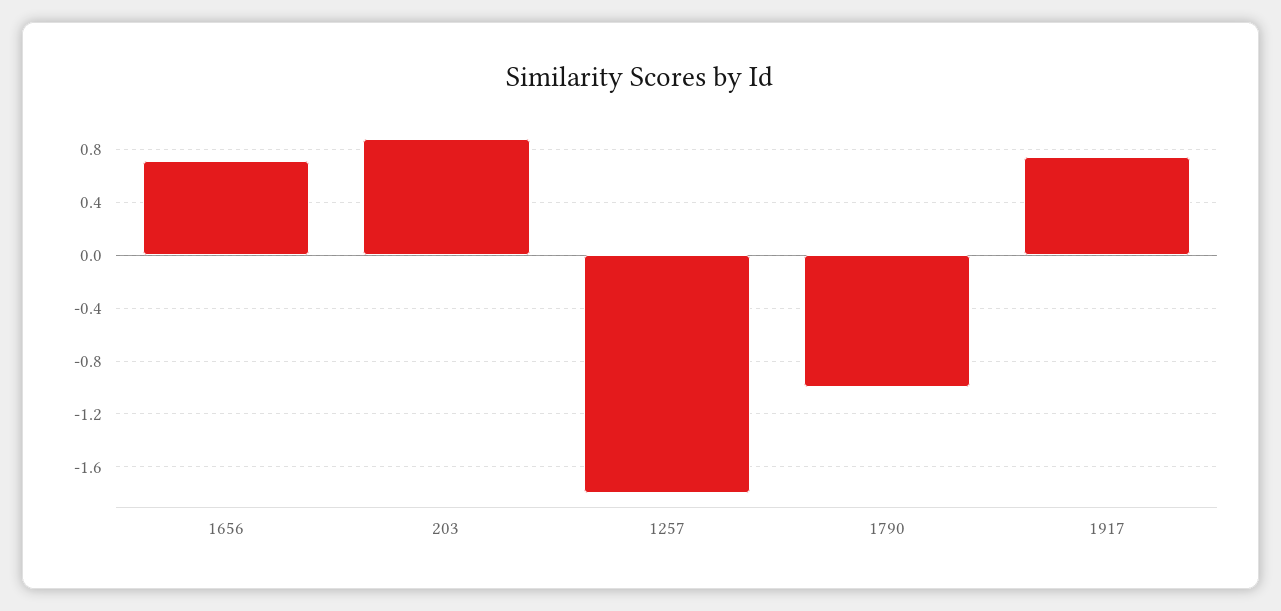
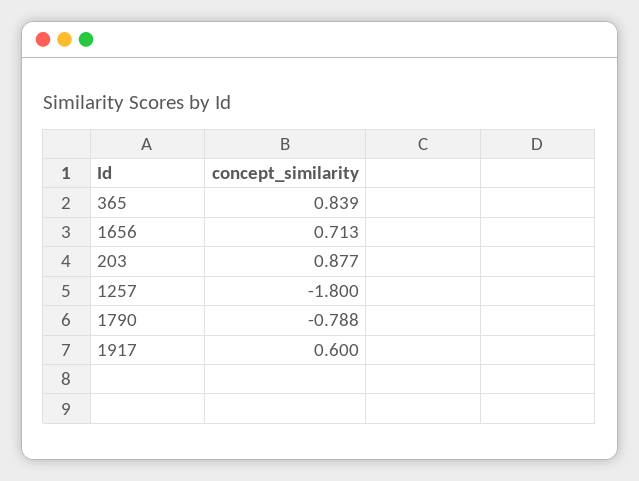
1790: -1 -> -0.788
1917: 0.75 -> 0.6
365: none -> 0.839

